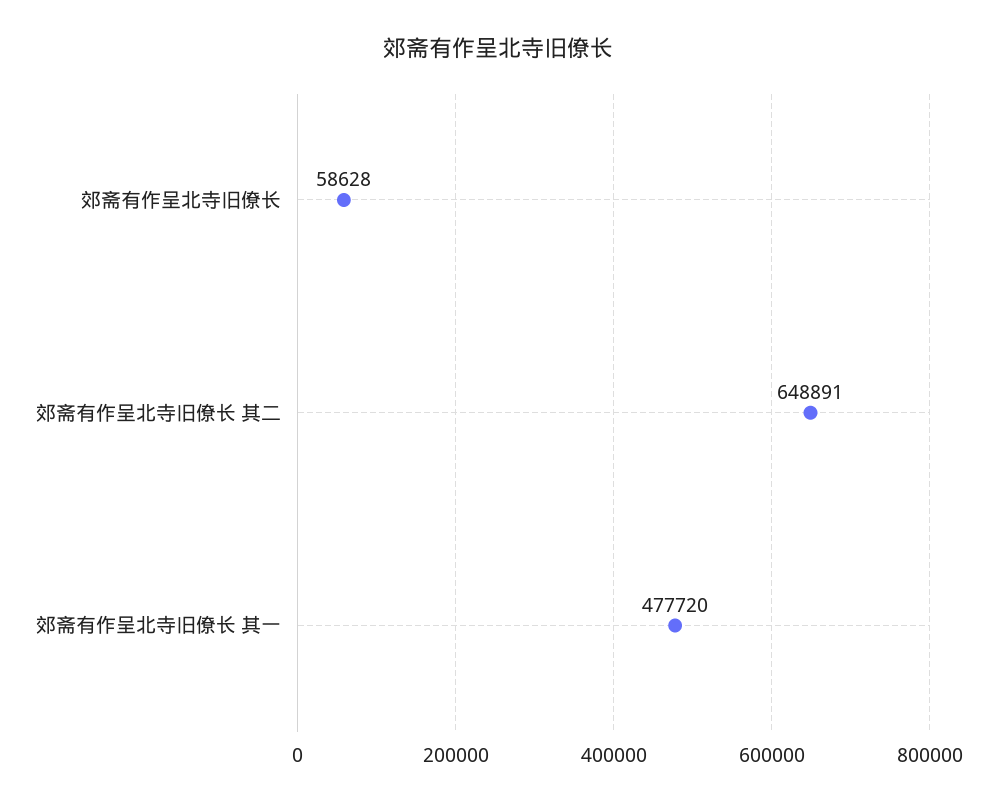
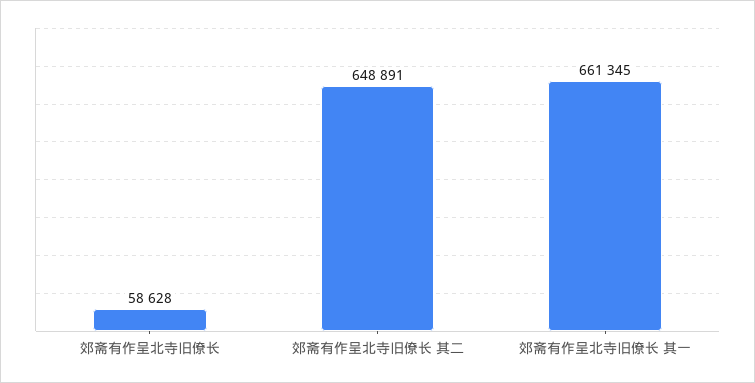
郊斋有作呈北寺旧僚长 其一: 477720 -> 661345

